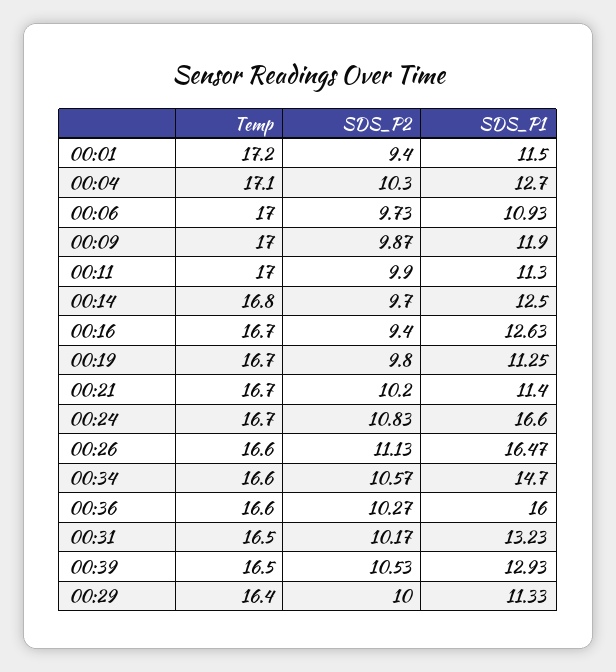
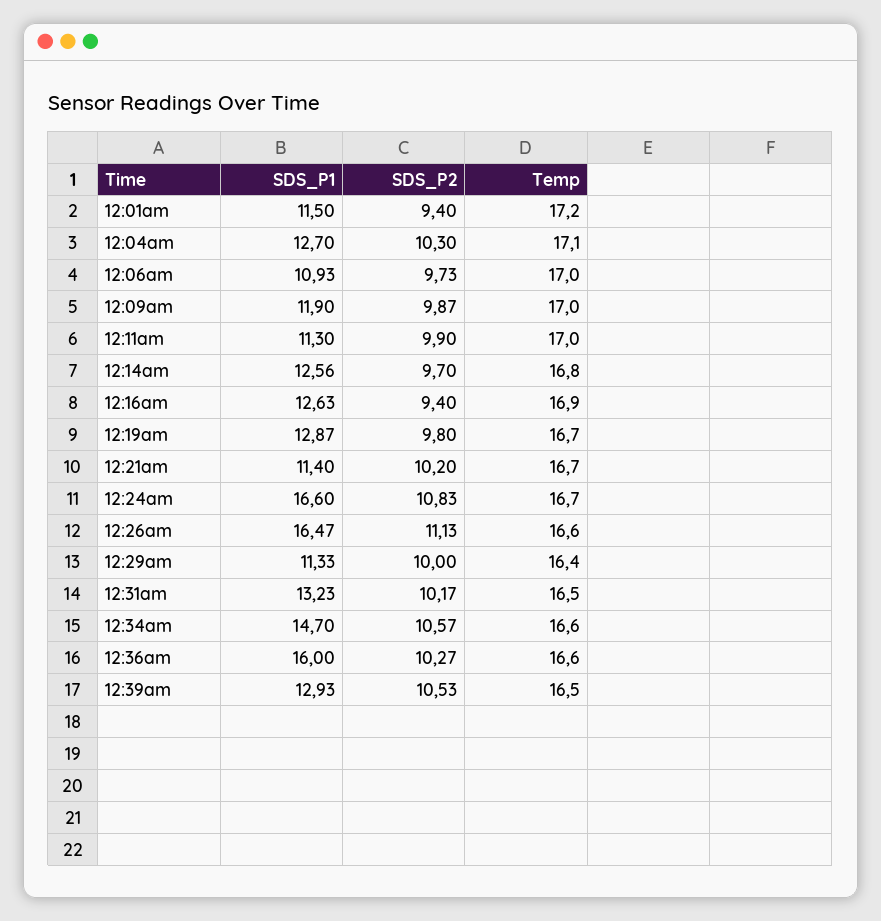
SDS_P1, 00:14: 12.5 -> 12.56
Temp, 00:16: 16.7 -> 16.9
SDS_P1, 00:19: 11.25 -> 12.87

